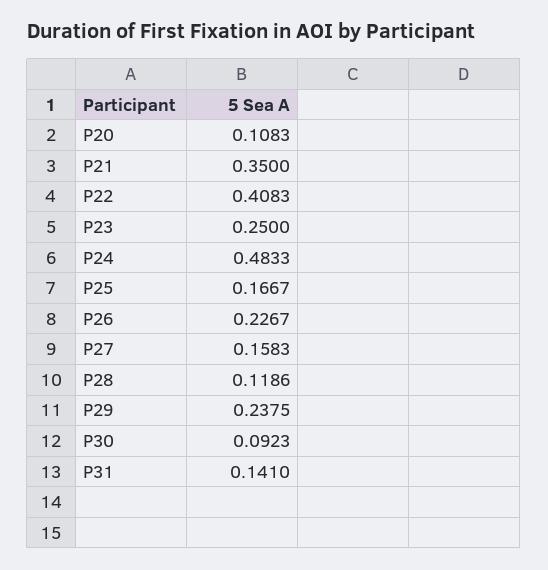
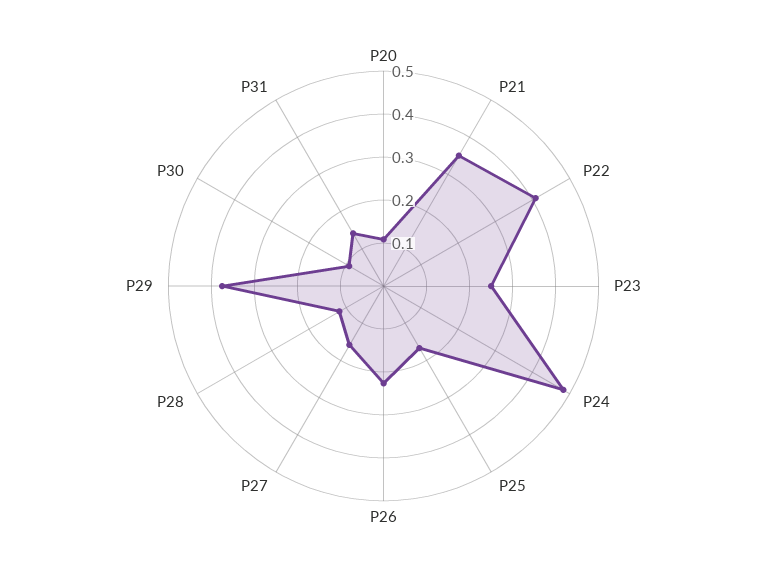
P29: 0.2375 -> 0.38

